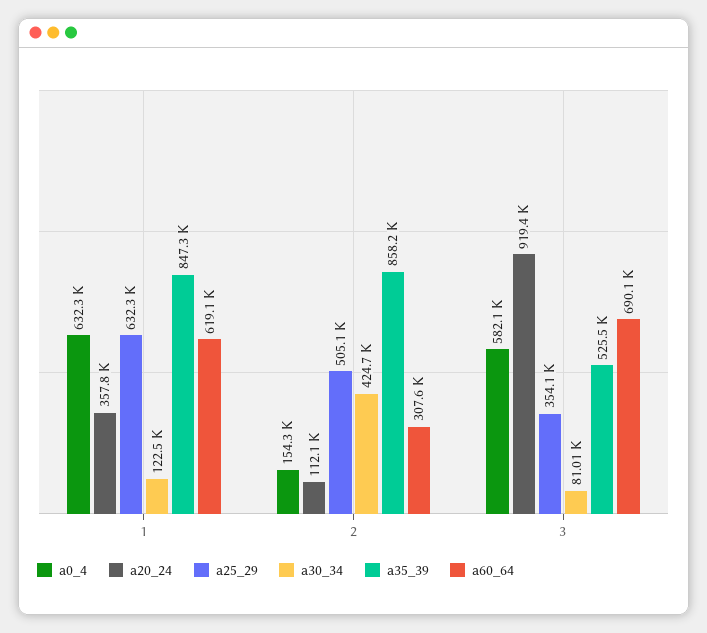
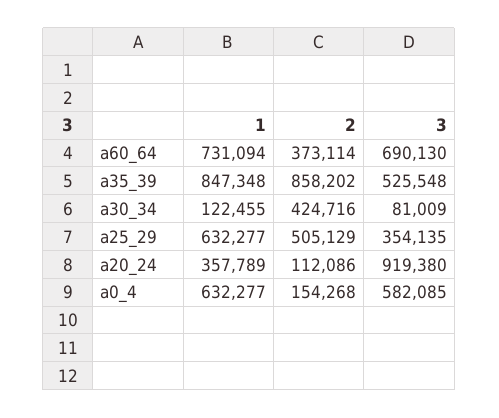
a60_64, 1: 619100 -> 731094
a60_64, 2: 307600 -> 373114

